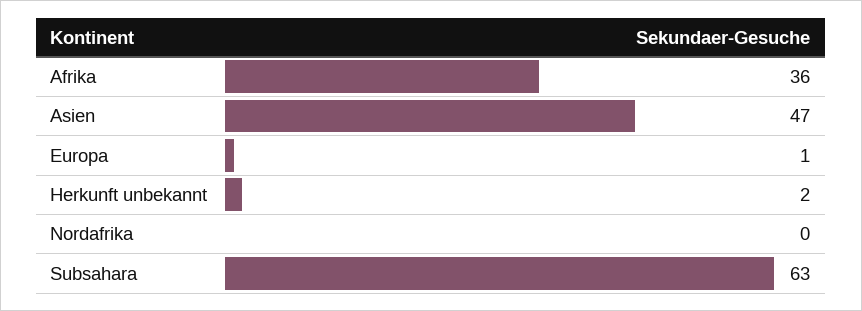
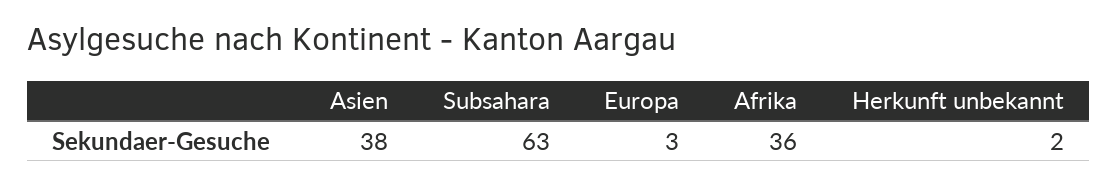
Asien: 47 -> 38
Europa: 1 -> 3
Nordafrika: 0 -> none

